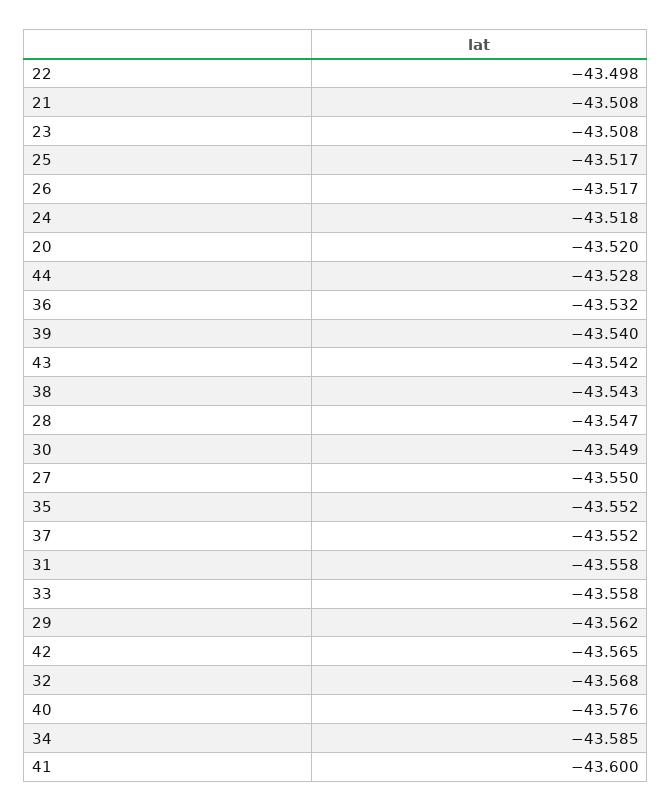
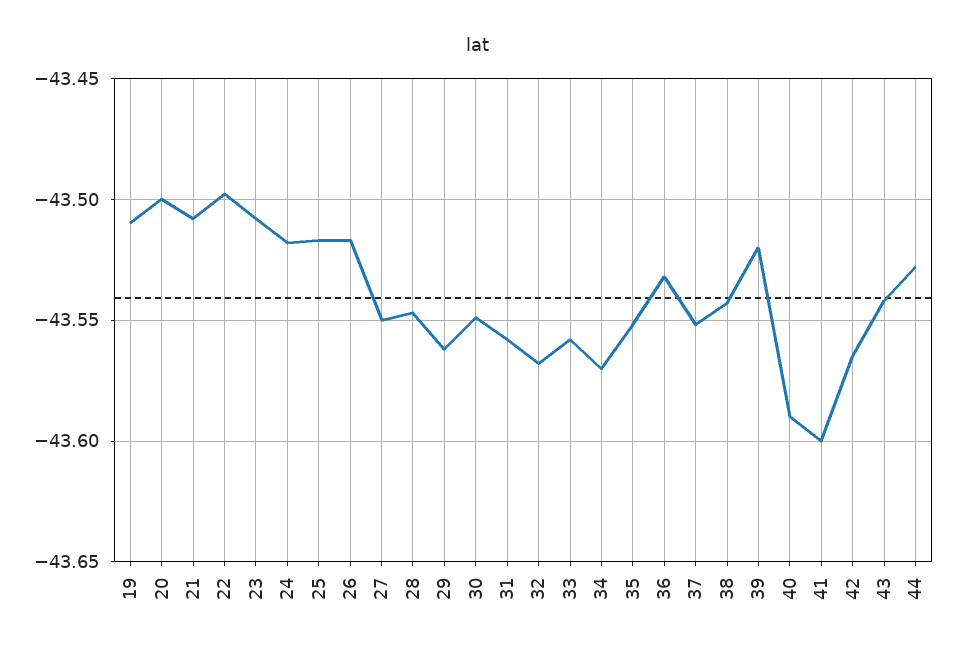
20: -43.52 -> -43.5
39: -43.54 -> -43.52
40: -43.576 -> -43.59
34: -43.585 -> -43.57
19: none -> -43.51

